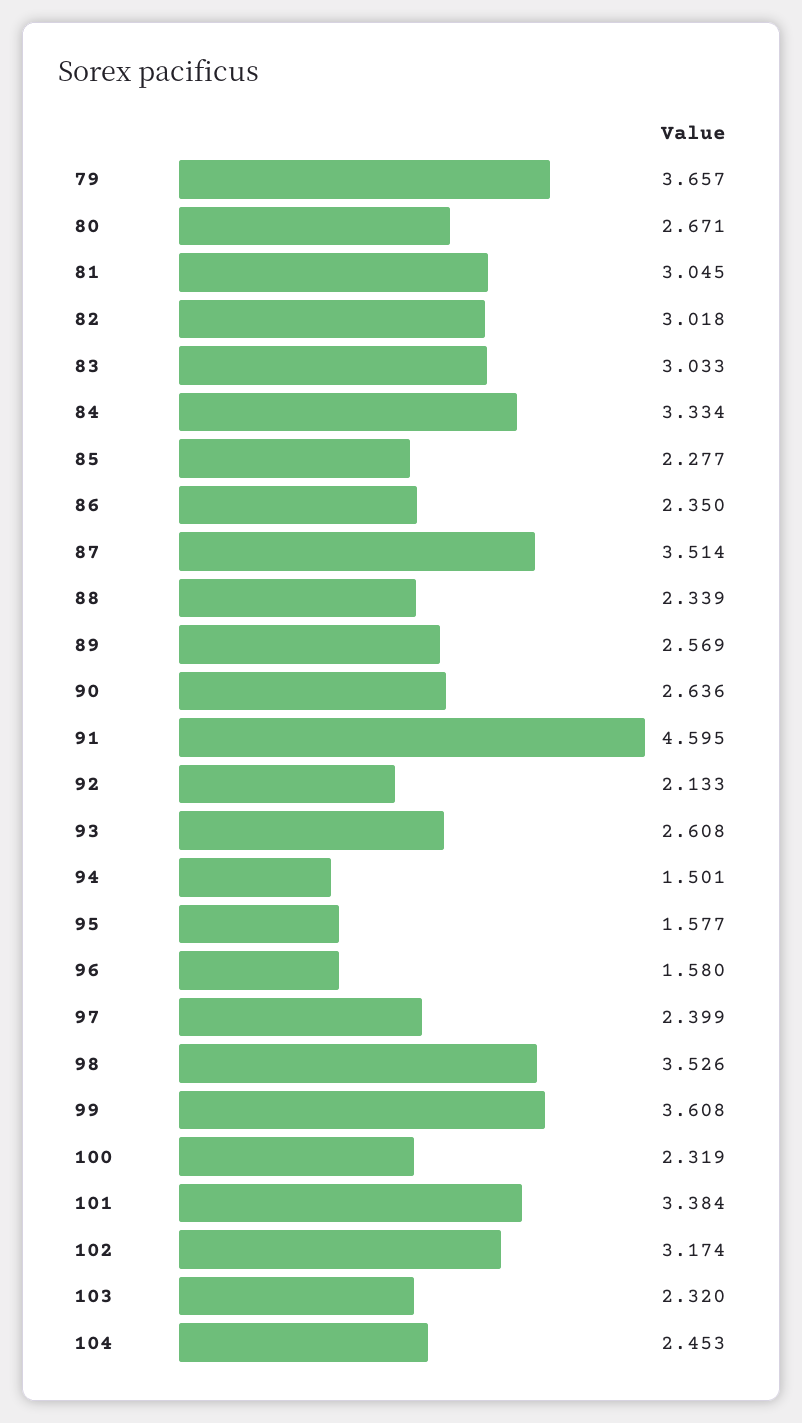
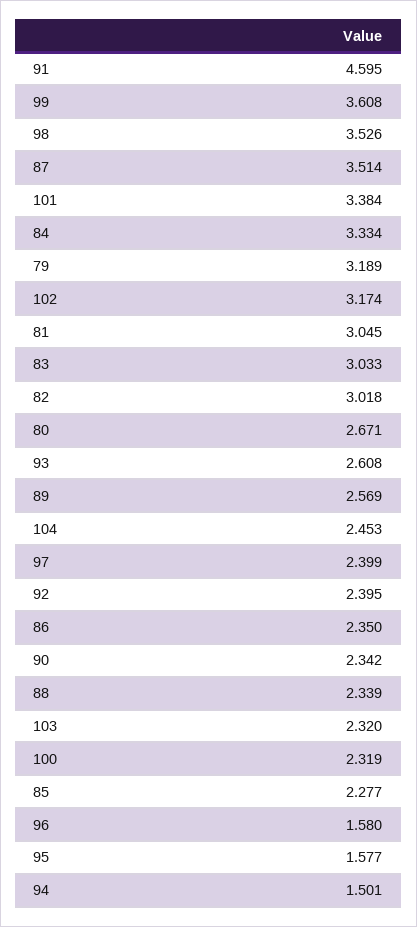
79: 3.657 -> 3.189
90: 2.636 -> 2.342
92: 2.133 -> 2.395

